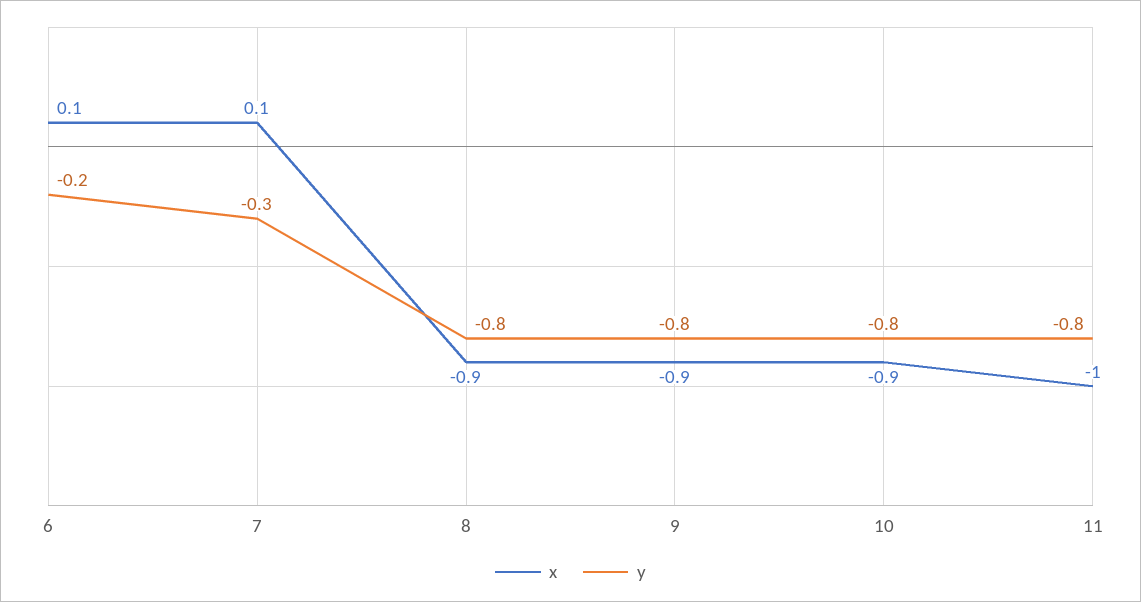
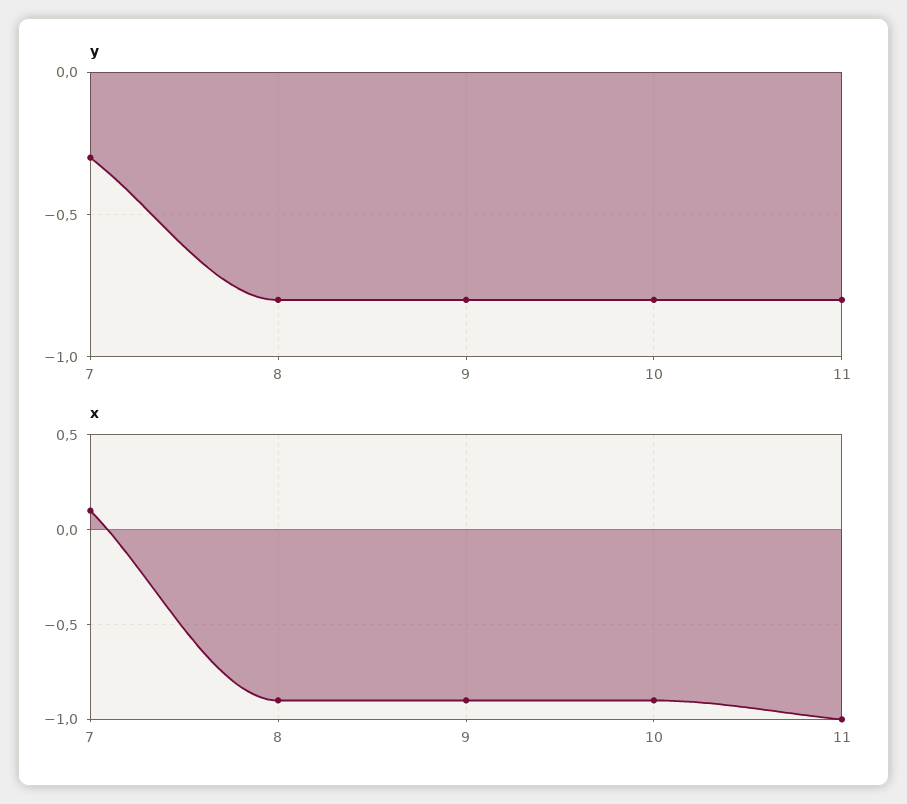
x, 6: 0.1 -> none
y, 6: -0.2 -> none

